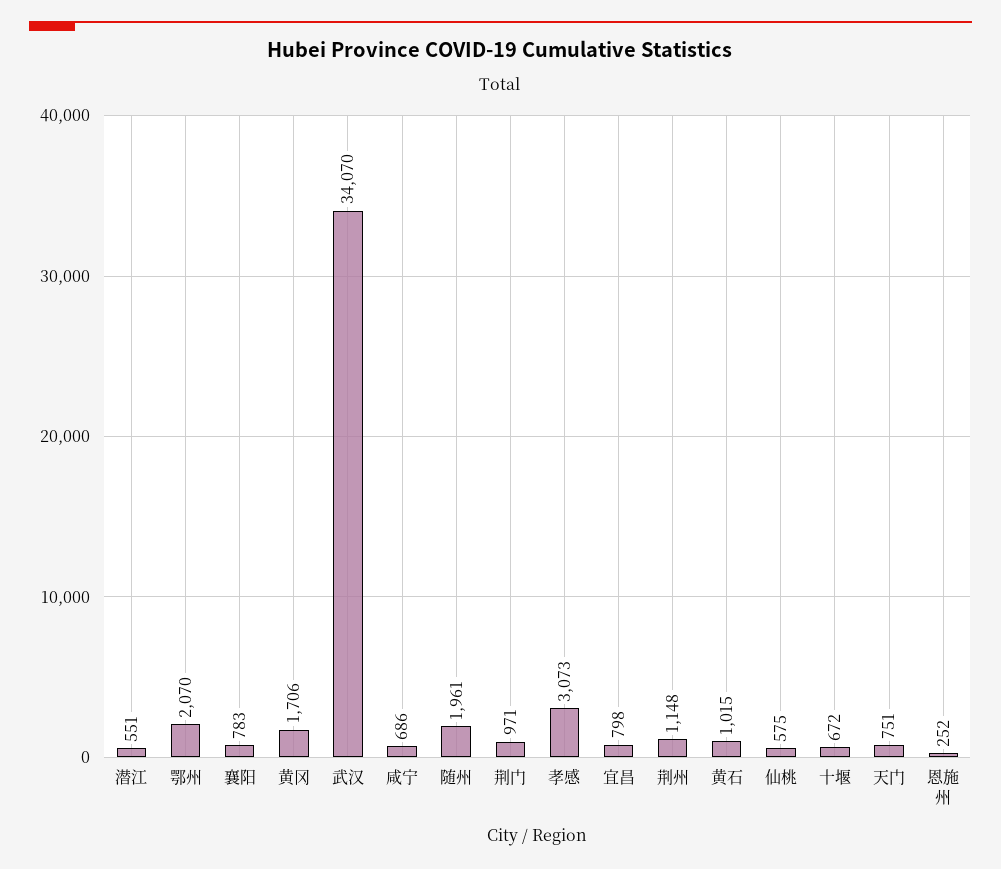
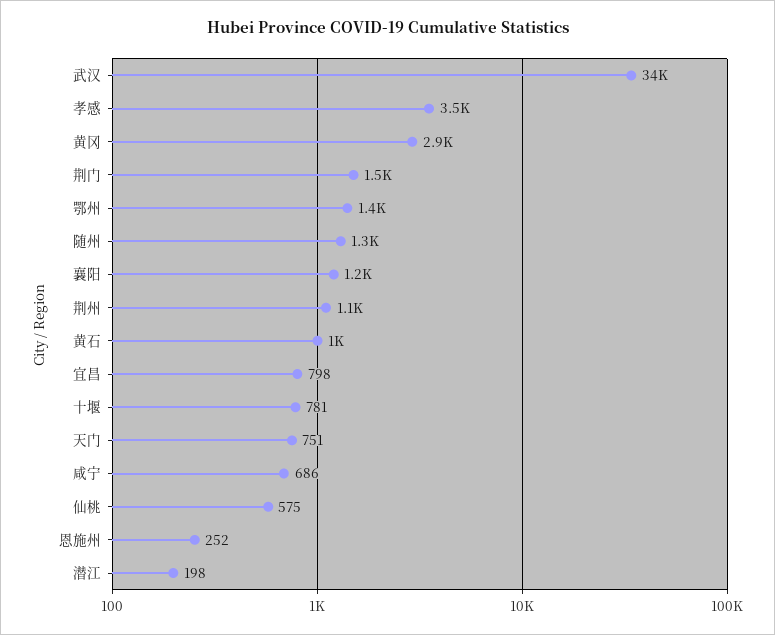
潜江: 551 -> 198
鄂州: 2070 -> 1400
襄阳: 783 -> 1200
黄冈: 1706 -> 2900
随州: 1961 -> 1300
荆门: 971 -> 1500
孝感: 3073 -> 3500
十堰: 672 -> 781

